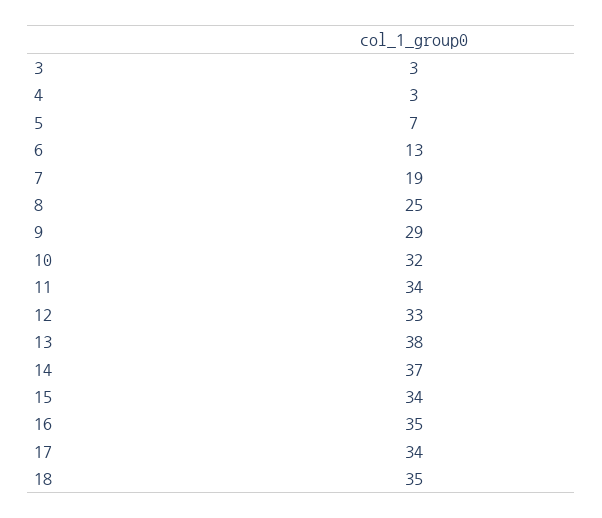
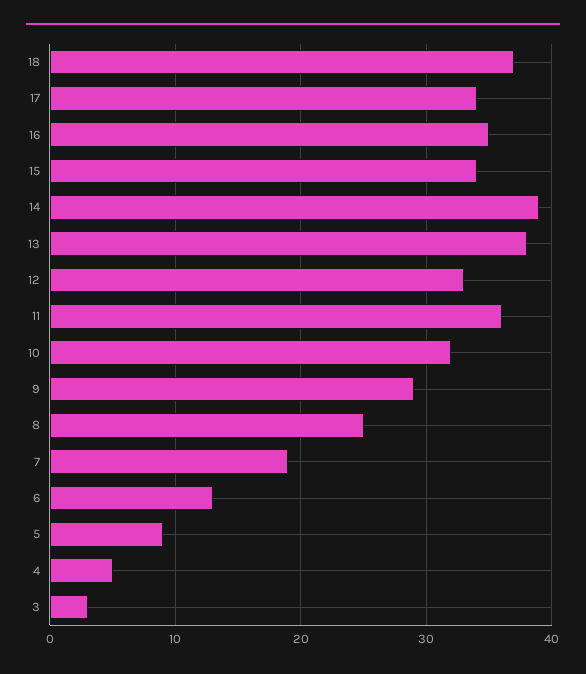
4: 3 -> 5
5: 7 -> 9
11: 34 -> 36
14: 37 -> 39
18: 35 -> 37

